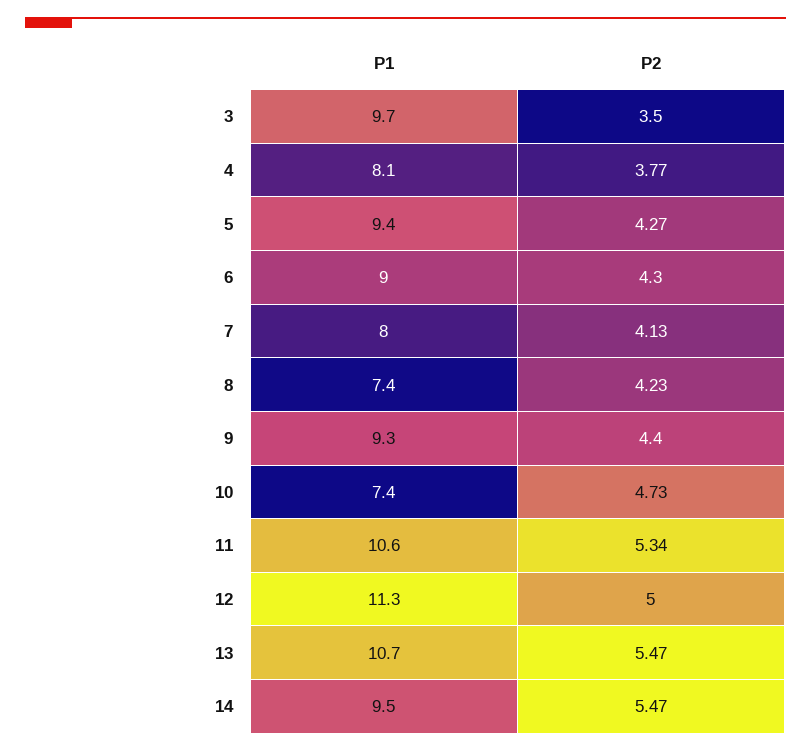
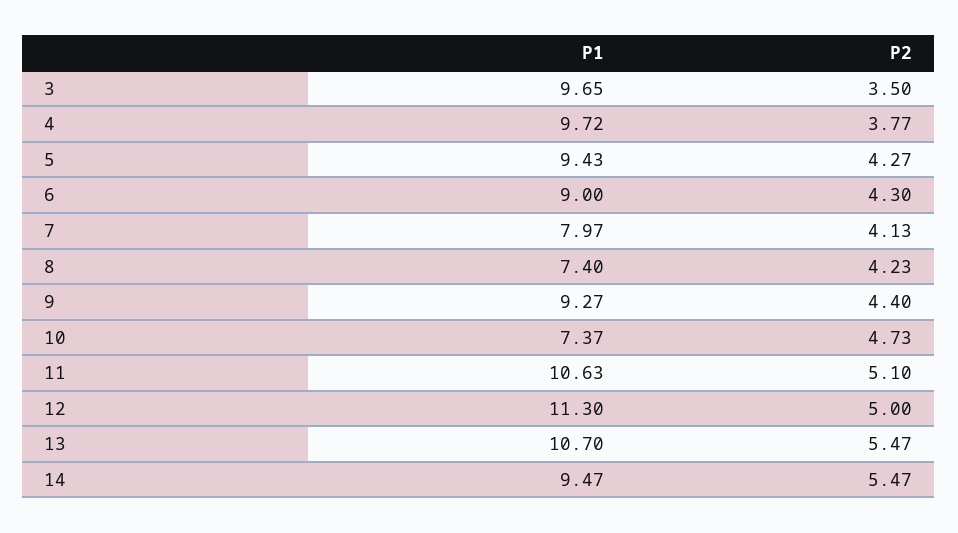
P1, 4: 8.1 -> 9.72
P2, 11: 5.34 -> 5.1

